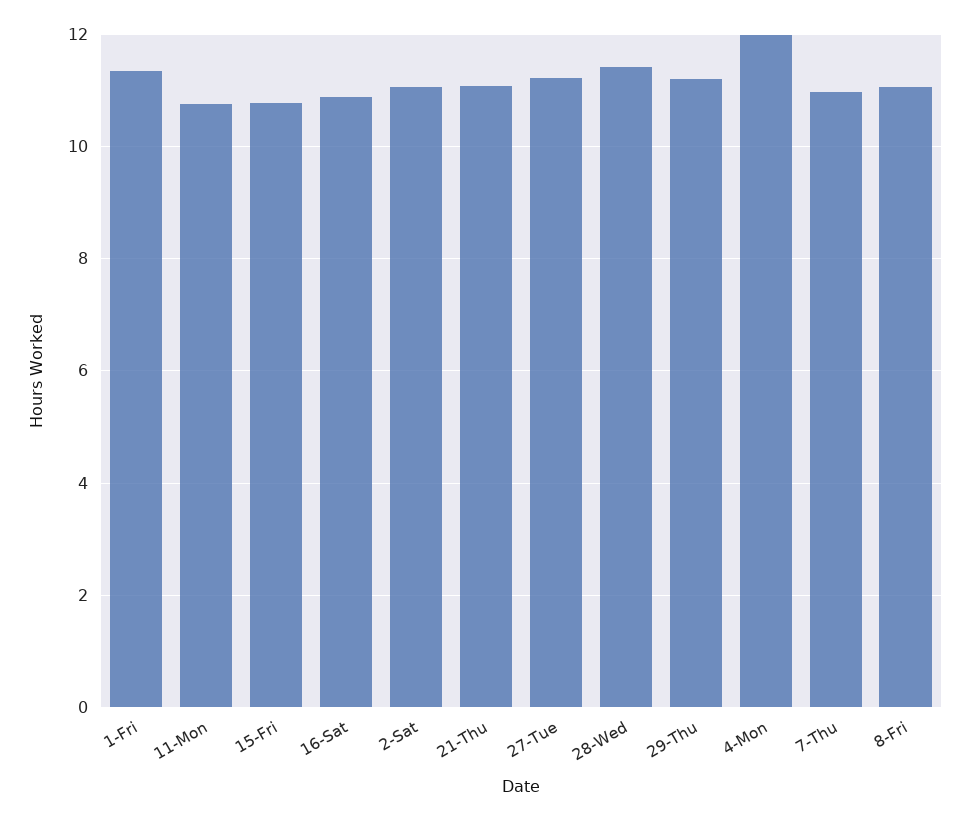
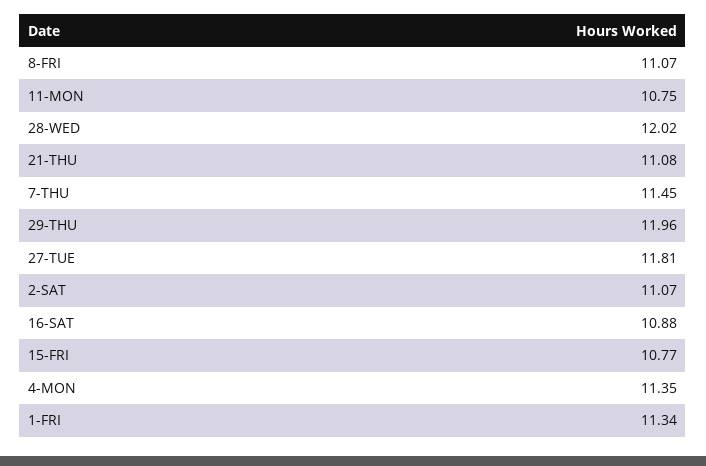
27-Tue: 11.2 -> 11.81
28-Wed: 11.4 -> 12.02
29-Thu: 11.2 -> 11.96
4-Mon: 12 -> 11.35
7-Thu: 11 -> 11.45

